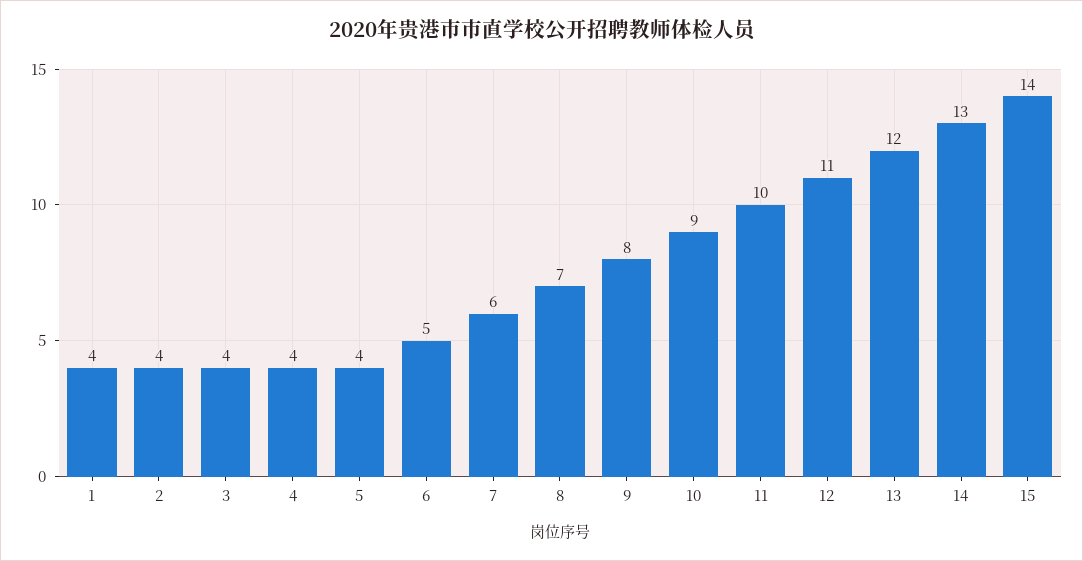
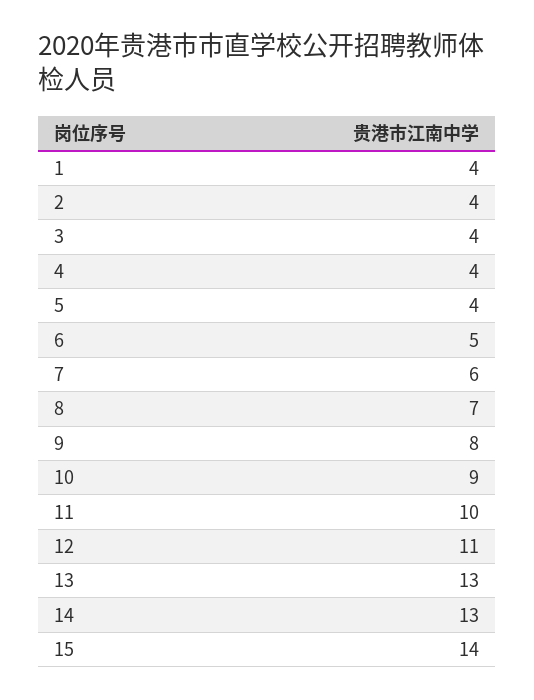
13: 12 -> 13

